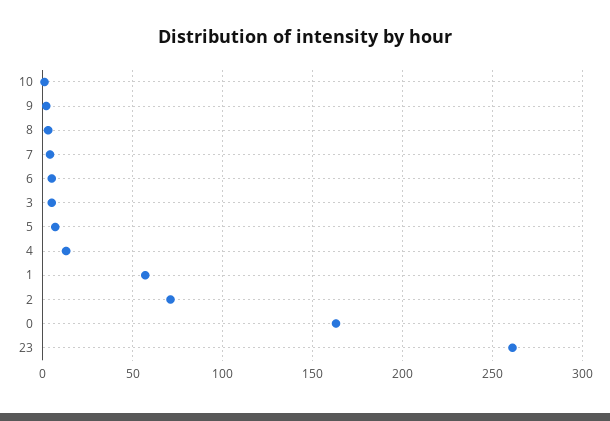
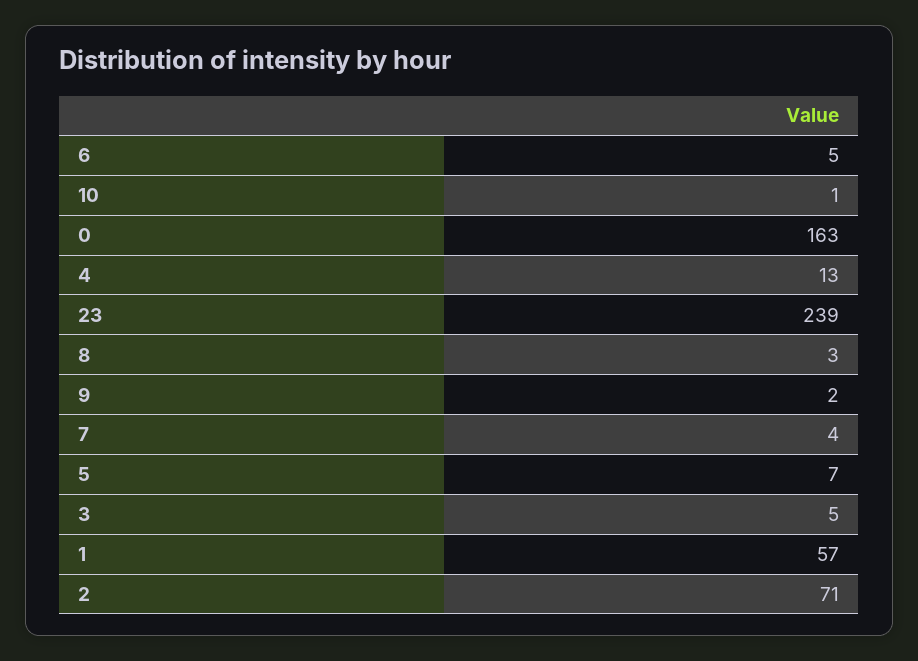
23: 260 -> 239

